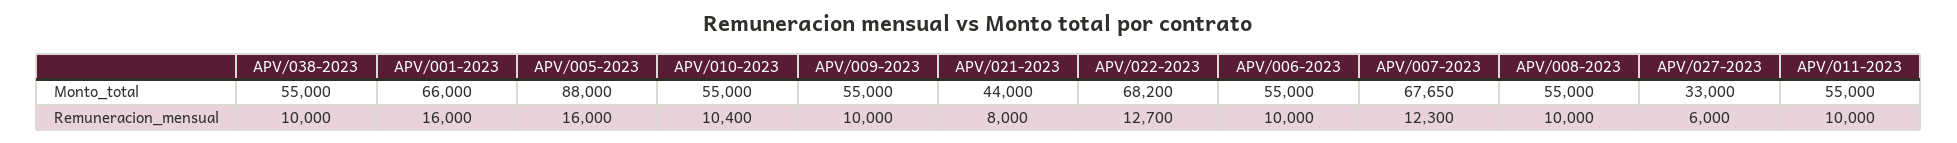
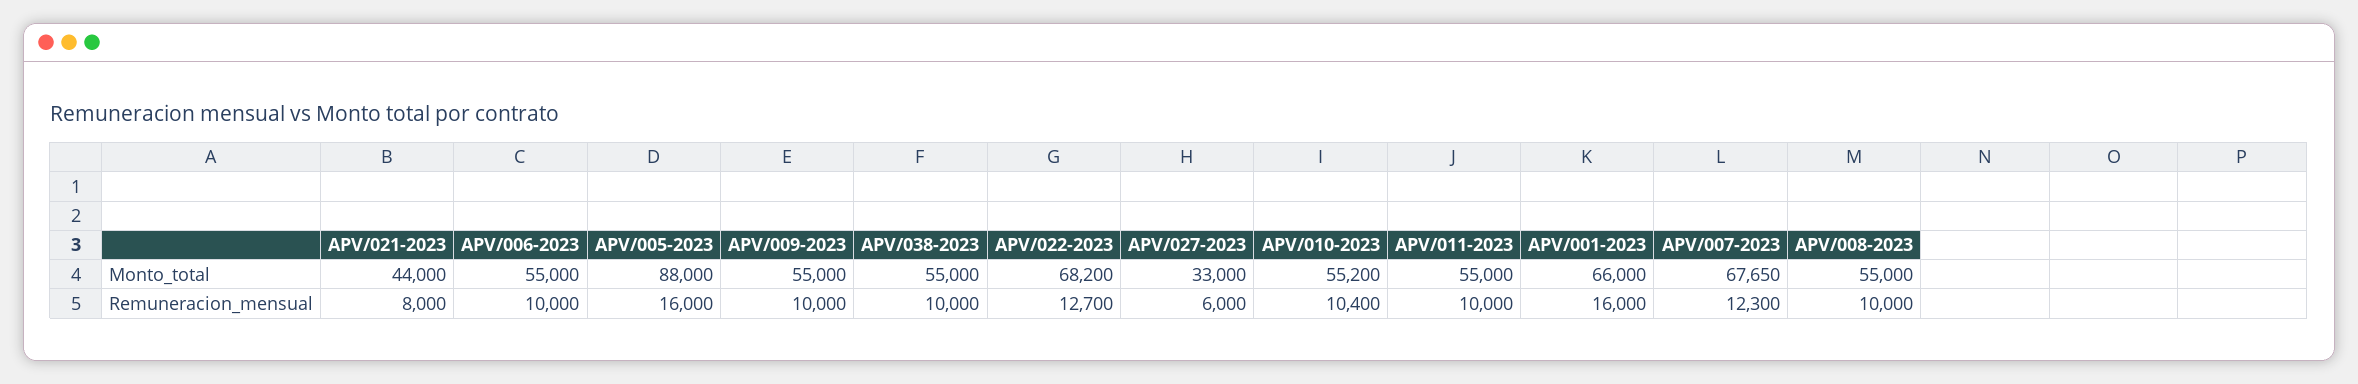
APV/010-2023, Monto_total: 55000 -> 55200

